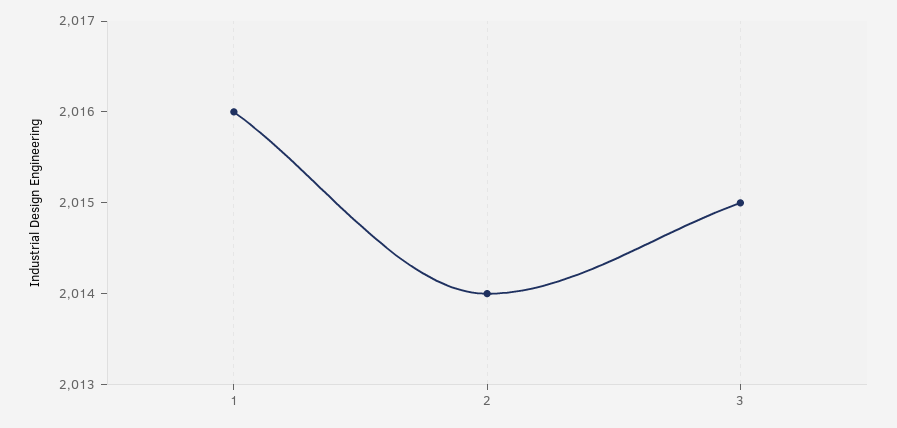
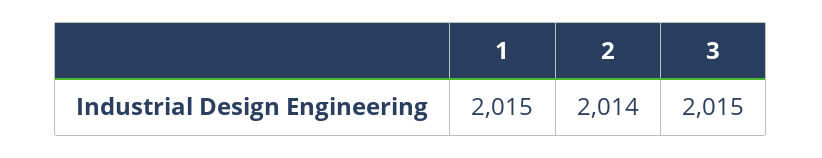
1: 2016 -> 2015

